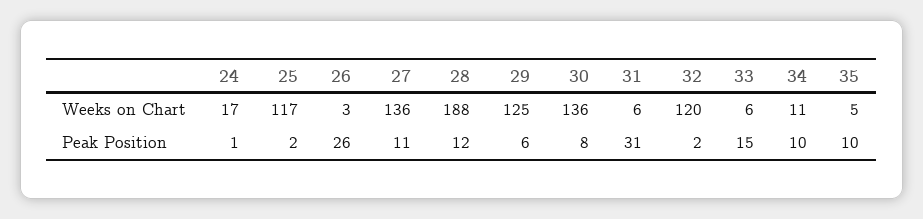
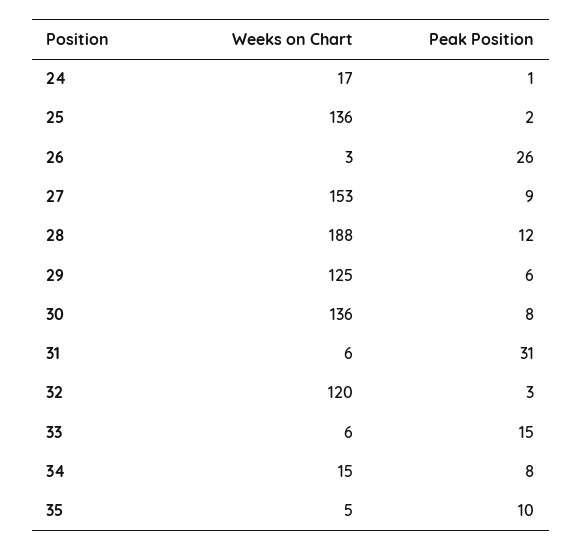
25, Weeks on Chart: 117 -> 136
27, Weeks on Chart: 136 -> 153
34, Weeks on Chart: 11 -> 15
27, Peak Position: 11 -> 9
32, Peak Position: 2 -> 3
34, Peak Position: 10 -> 8

